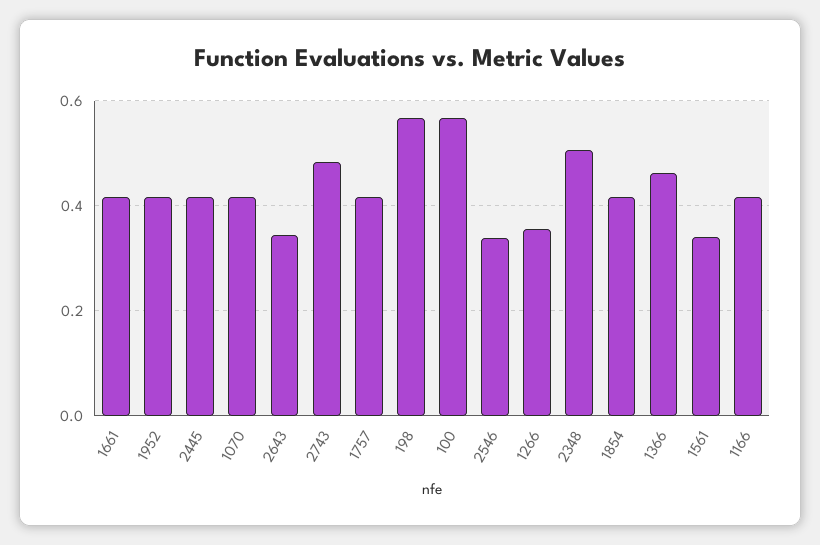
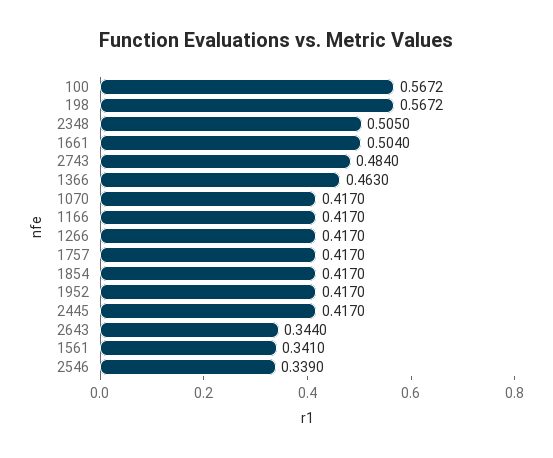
1661: 0.42 -> 0.504
1266: 0.36 -> 0.417

